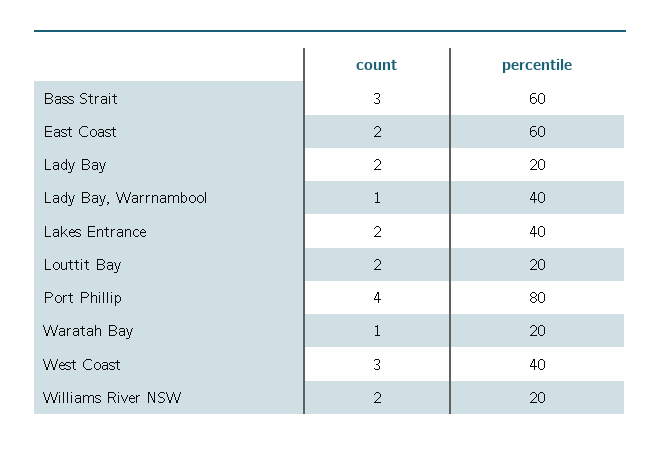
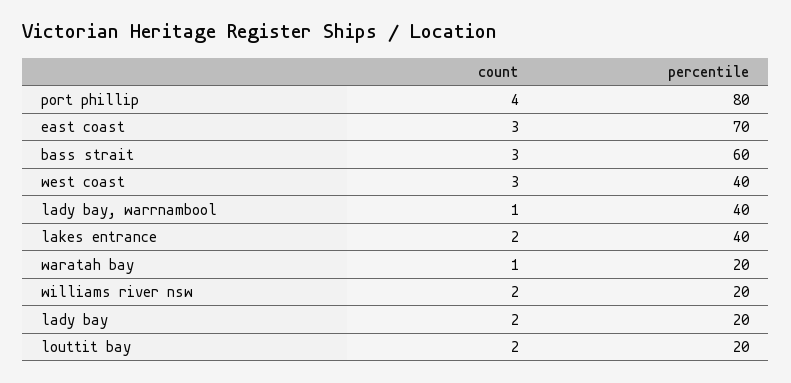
count, East Coast: 2 -> 3
percentile, East Coast: 60 -> 70

